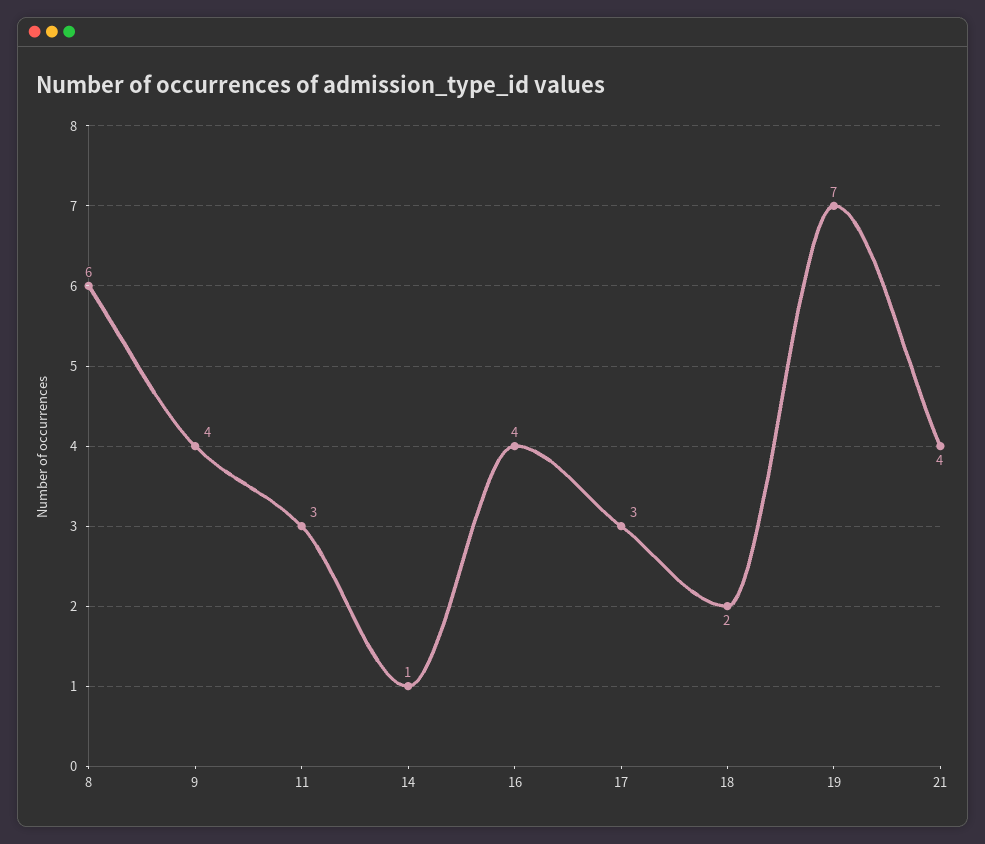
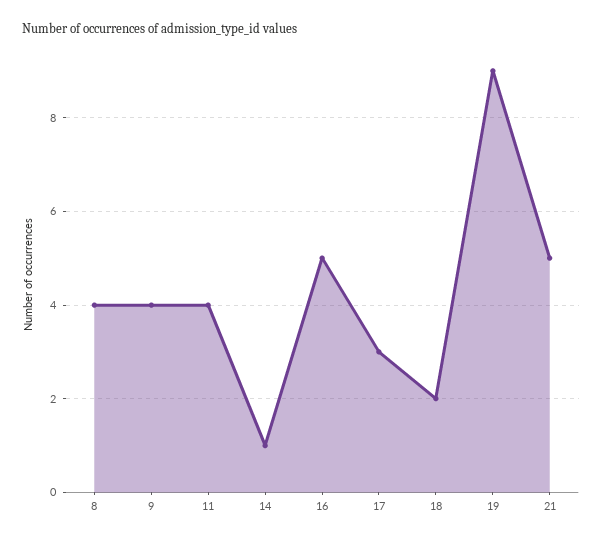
8: 6 -> 4
11: 3 -> 4
16: 4 -> 5
19: 7 -> 9
21: 4 -> 5

